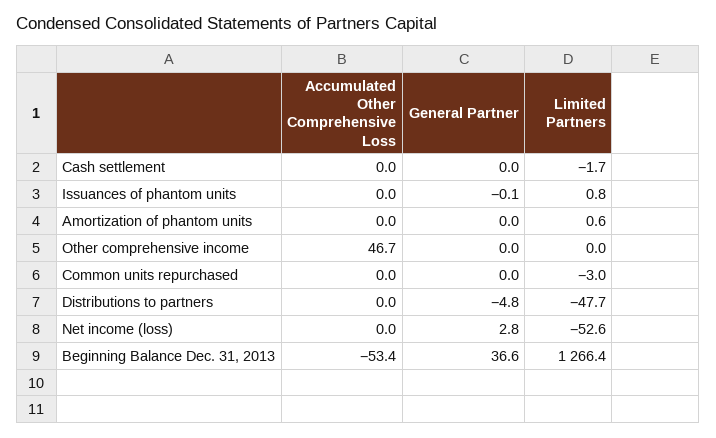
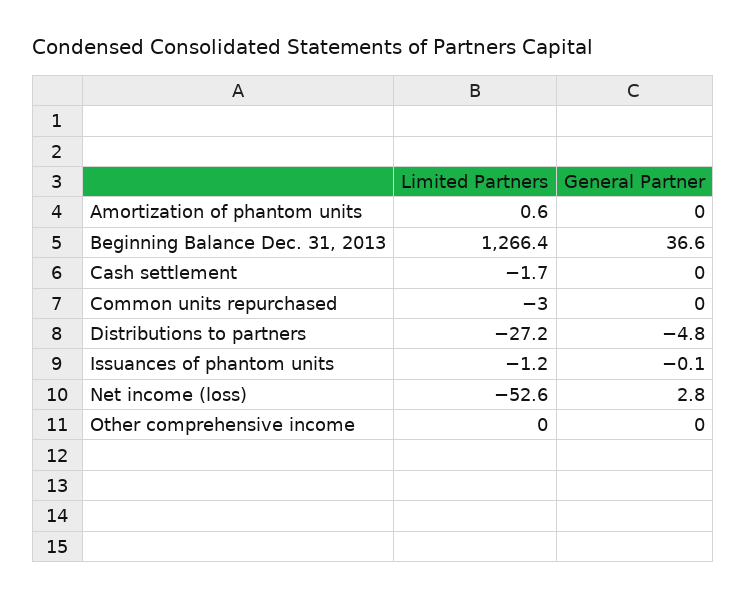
Accumulated Other Comprehensive Loss, Cash settlement: 0 -> none
Accumulated Other Comprehensive Loss, Issuances of phantom units: 0 -> none
Limited Partners, Issuances of phantom units: 0.8 -> -1.2
Accumulated Other Comprehensive Loss, Amortization of phantom units: 0 -> none
Accumulated Other Comprehensive Loss, Other comprehensive income: 46.7 -> none
Accumulated Other Comprehensive Loss, Common units repurchased: 0 -> none
Accumulated Other Comprehensive Loss, Distributions to partners: 0 -> none
Limited Partners, Distributions to partners: -47.7 -> -27.2
Accumulated Other Comprehensive Loss, Net income (loss): 0 -> none
Accumulated Other Comprehensive Loss, Beginning Balance Dec. 31, 2013: -53.4 -> none

